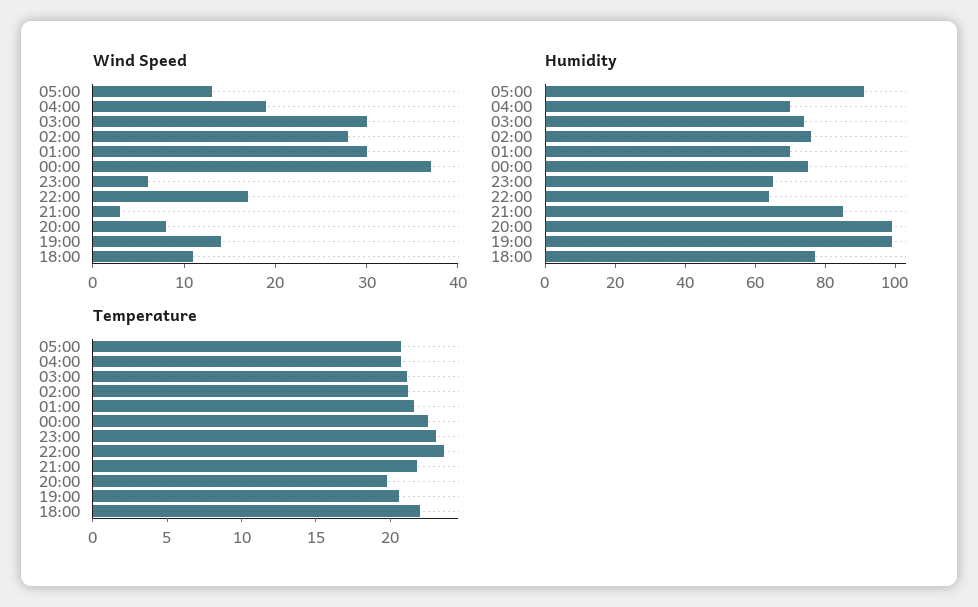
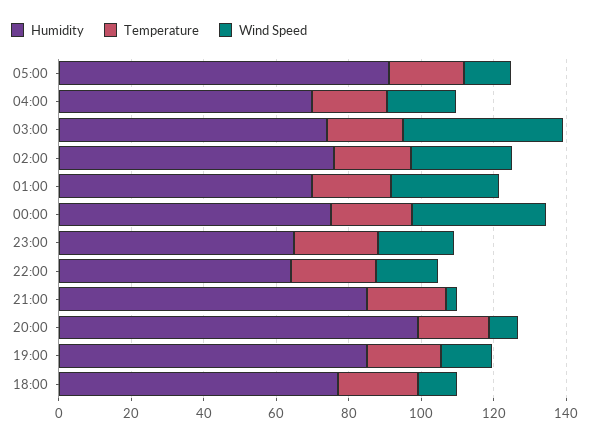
Wind Speed, 03:00: 30 -> 45
Wind Speed, 23:00: 6 -> 20
Humidity, 19:00: 100 -> 85

